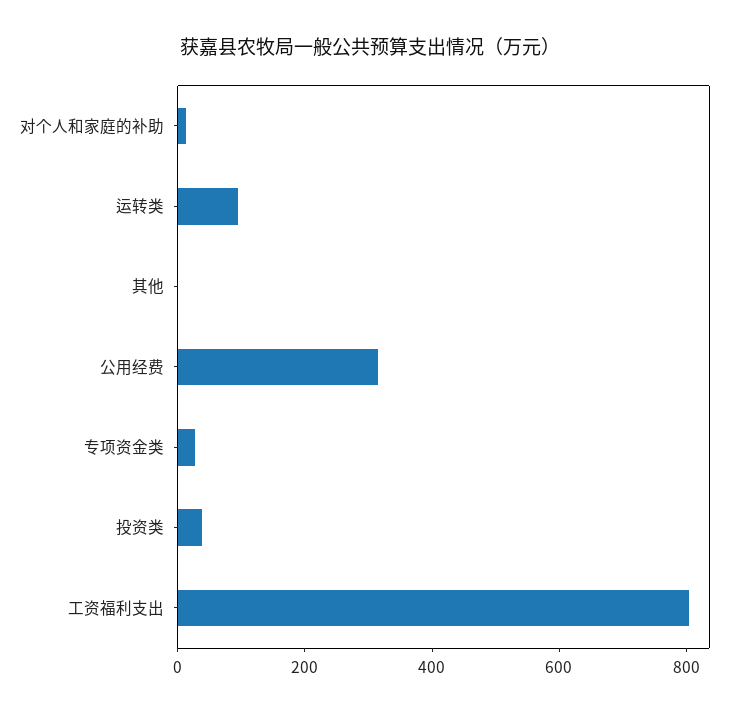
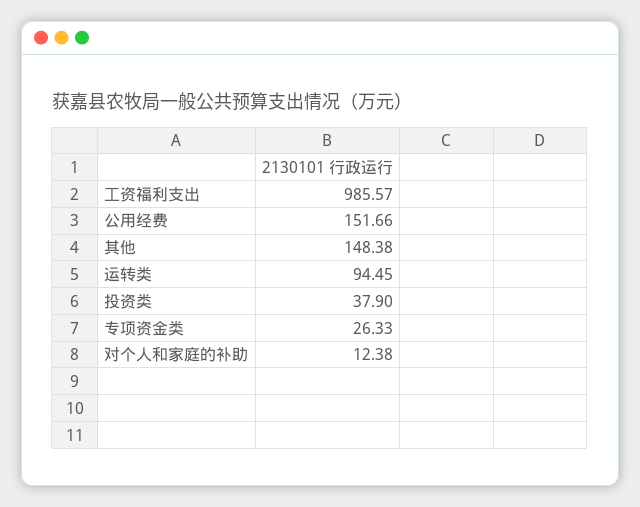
其他: 0 -> 148.38
公用经费: 300 -> 151.66
工资福利支出: 800 -> 985.57

